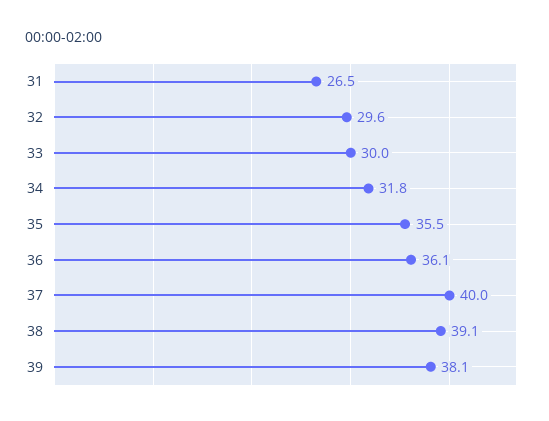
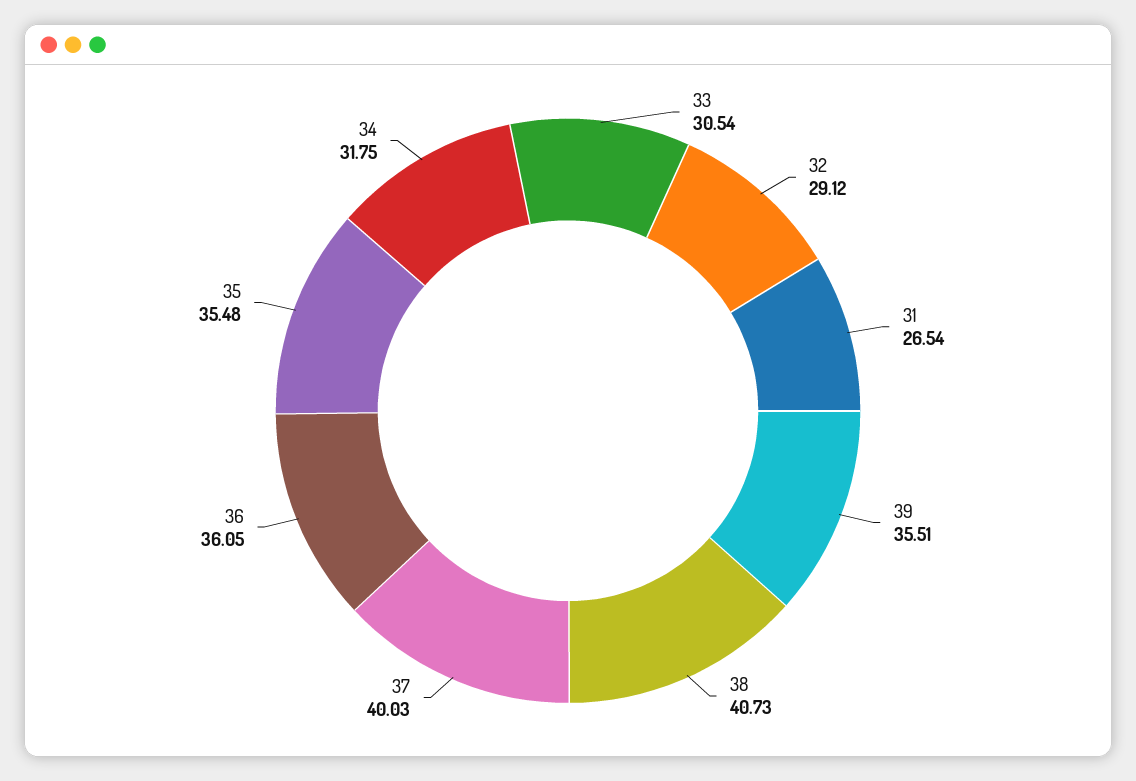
32: 29.6 -> 29.12
33: 30 -> 30.54
38: 39.1 -> 40.73
39: 38.1 -> 35.51

